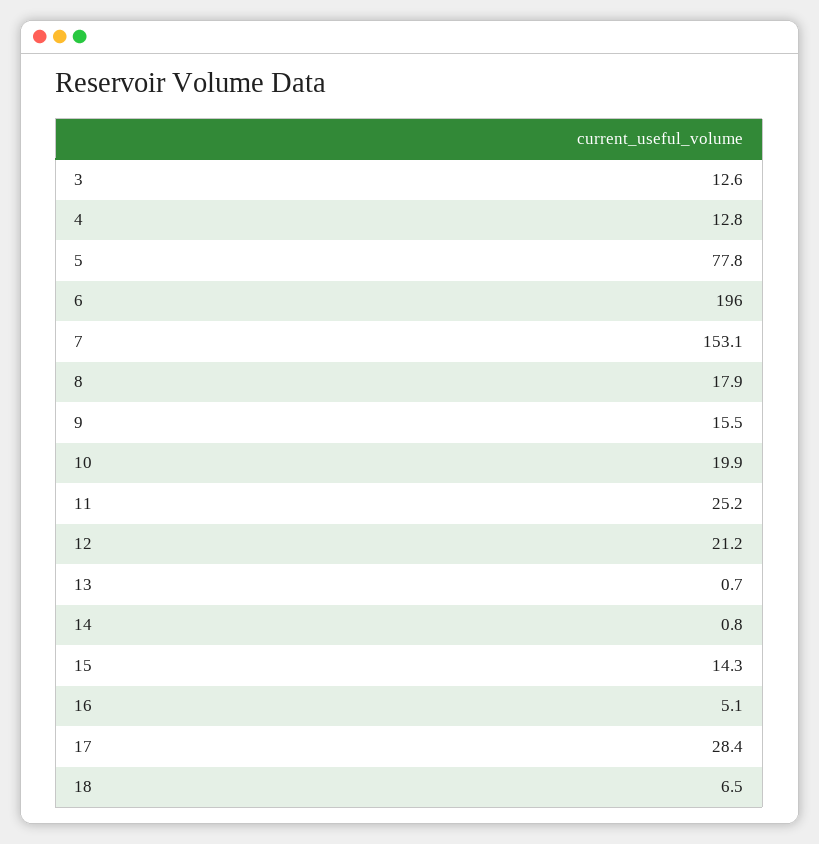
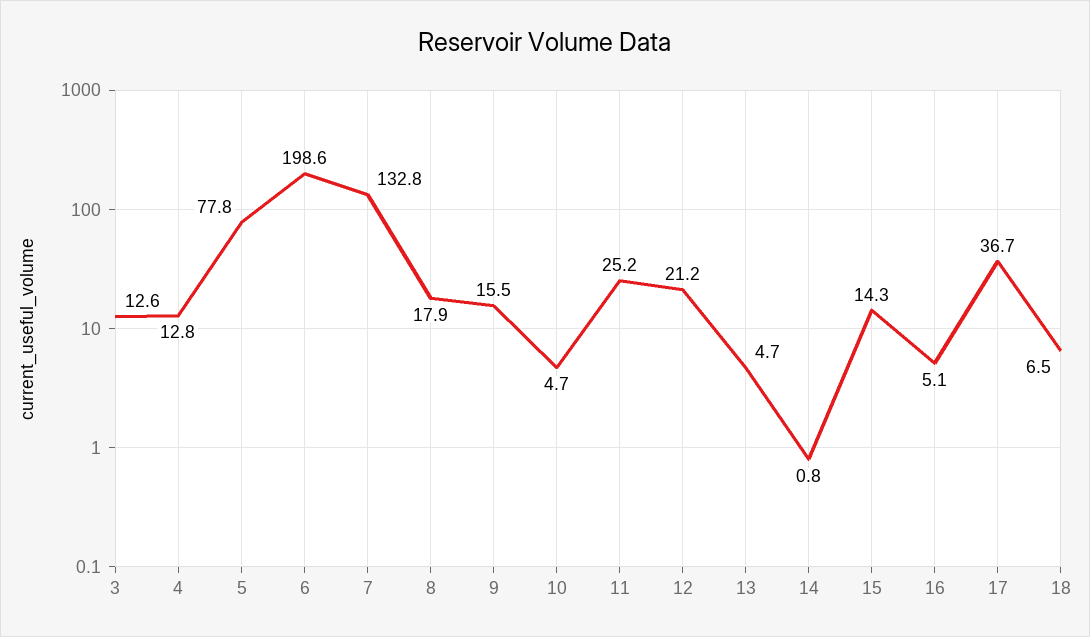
6: 196 -> 198.6
7: 153.1 -> 132.8
10: 19.9 -> 4.7
13: 0.7 -> 4.7
17: 28.4 -> 36.7

